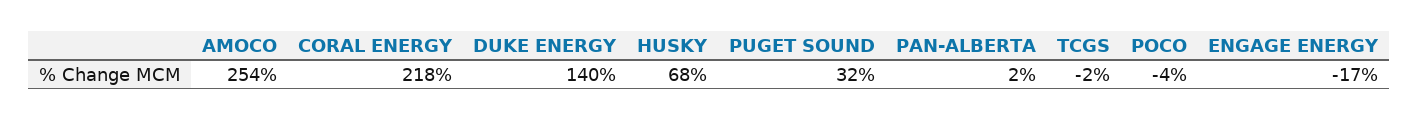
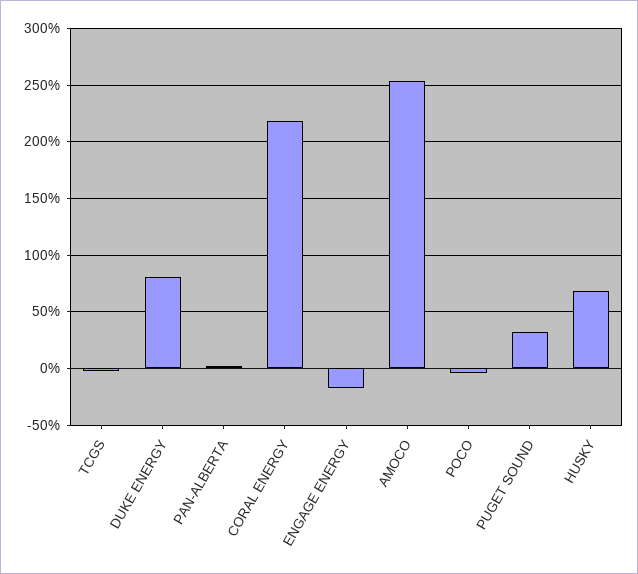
DUKE ENERGY: 140 -> 80

